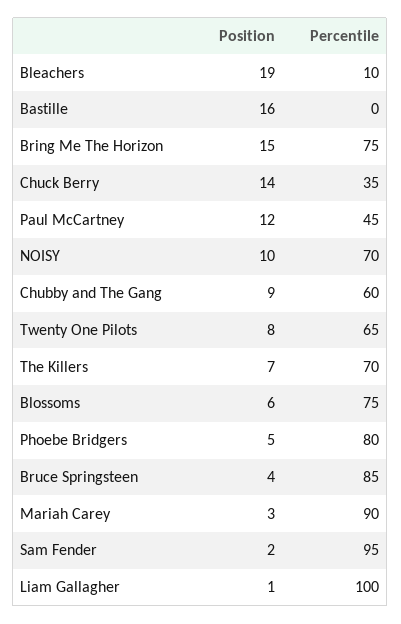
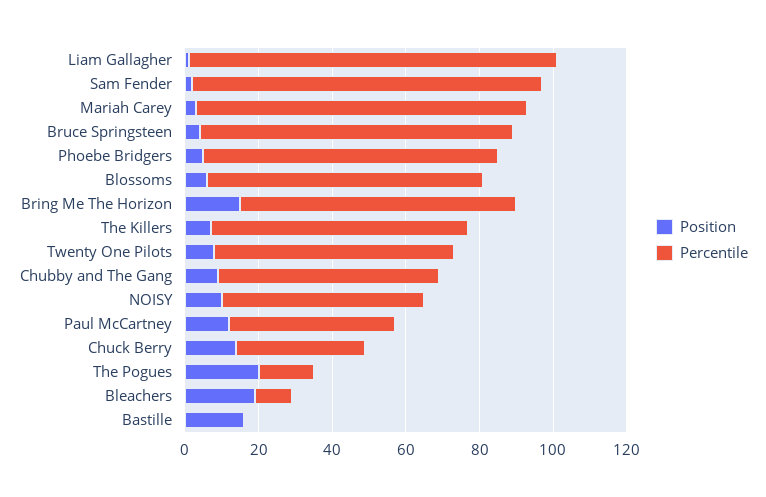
Percentile, NOISY: 70 -> 55
Position, The Pogues: none -> 20
Percentile, The Pogues: none -> 15

